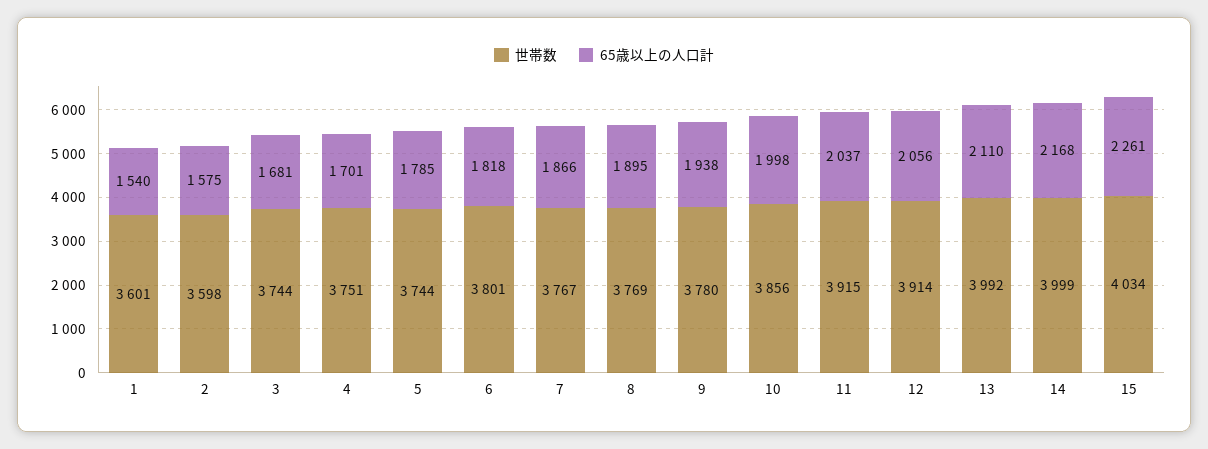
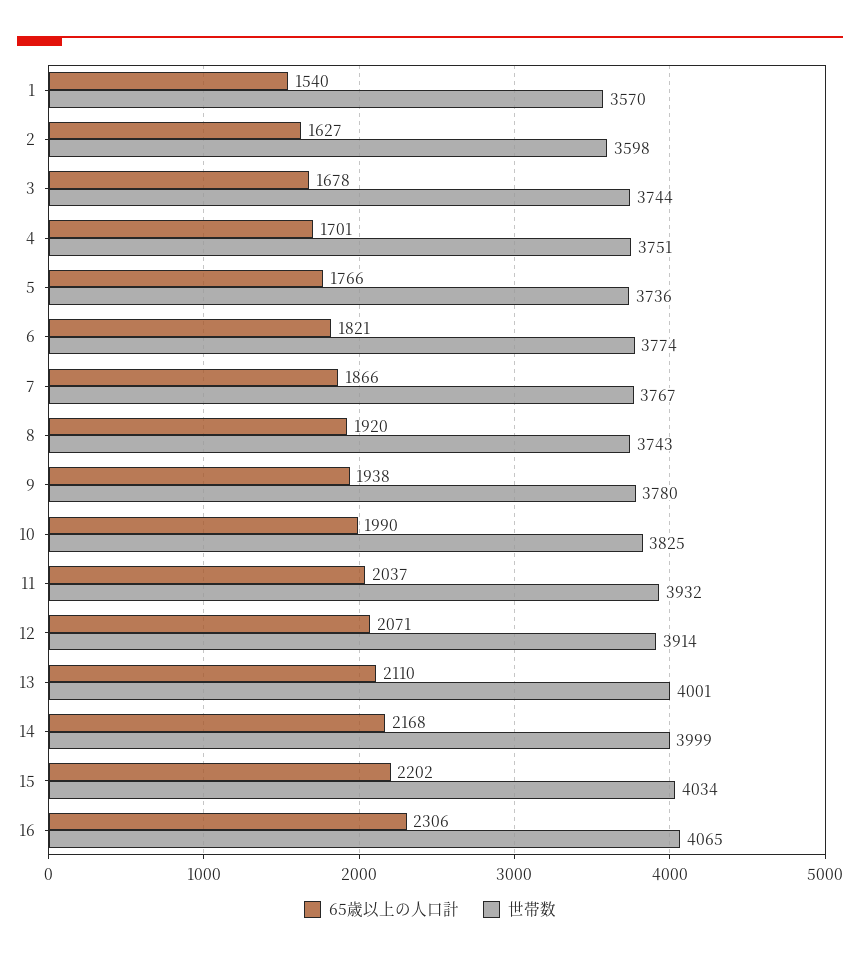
世帯数, 1: 3601 -> 3570
65歳以上の人口計, 2: 1575 -> 1627
65歳以上の人口計, 3: 1681 -> 1678
世帯数, 5: 3744 -> 3736
65歳以上の人口計, 5: 1785 -> 1766
世帯数, 6: 3801 -> 3774
65歳以上の人口計, 6: 1818 -> 1821
世帯数, 8: 3769 -> 3743
65歳以上の人口計, 8: 1895 -> 1920
世帯数, 10: 3856 -> 3825
65歳以上の人口計, 10: 1998 -> 1990
世帯数, 11: 3915 -> 3932
65歳以上の人口計, 12: 2056 -> 2071
世帯数, 13: 3992 -> 4001
65歳以上の人口計, 15: 2261 -> 2202
65歳以上の人口計, 16: none -> 2306
世帯数, 16: none -> 4065

